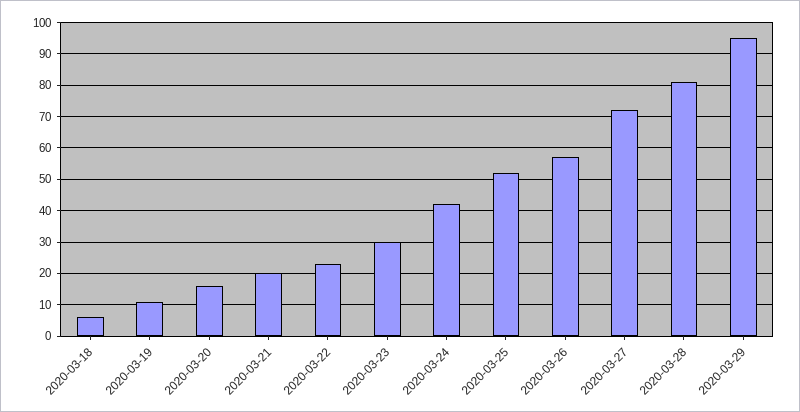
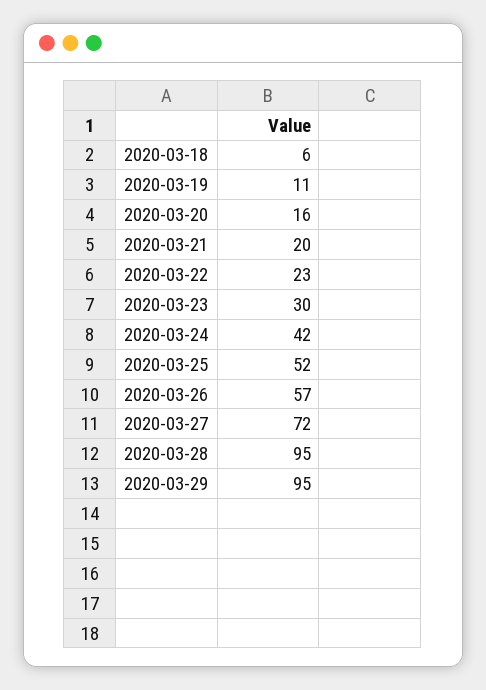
2020-03-28: 80 -> 95

